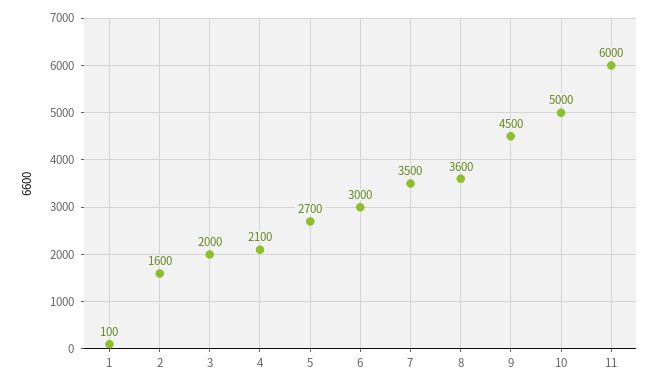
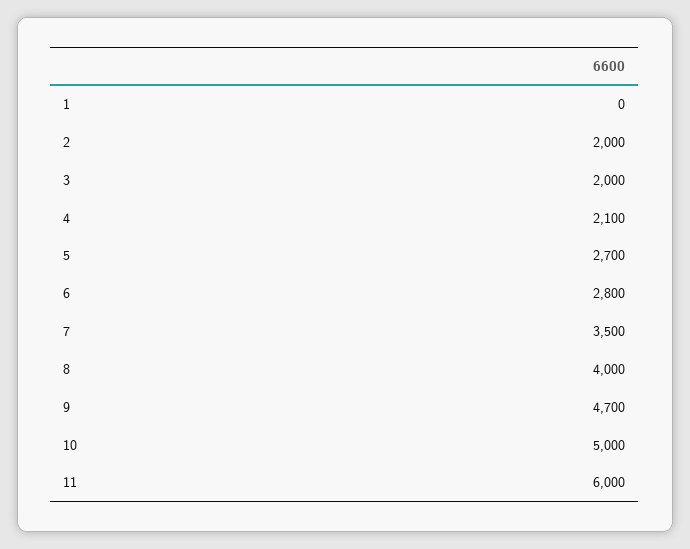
1: 100 -> 0
2: 1600 -> 2000
6: 3000 -> 2800
8: 3600 -> 4000
9: 4500 -> 4700

